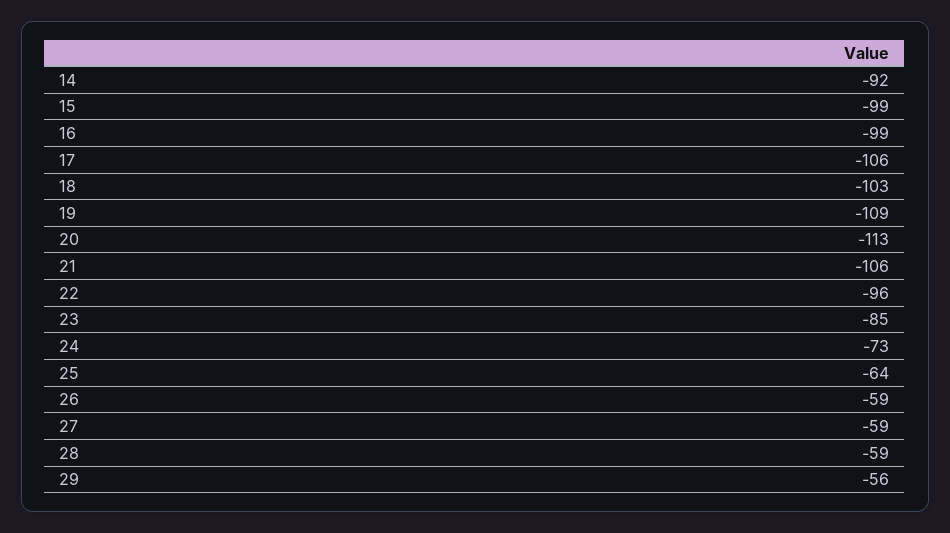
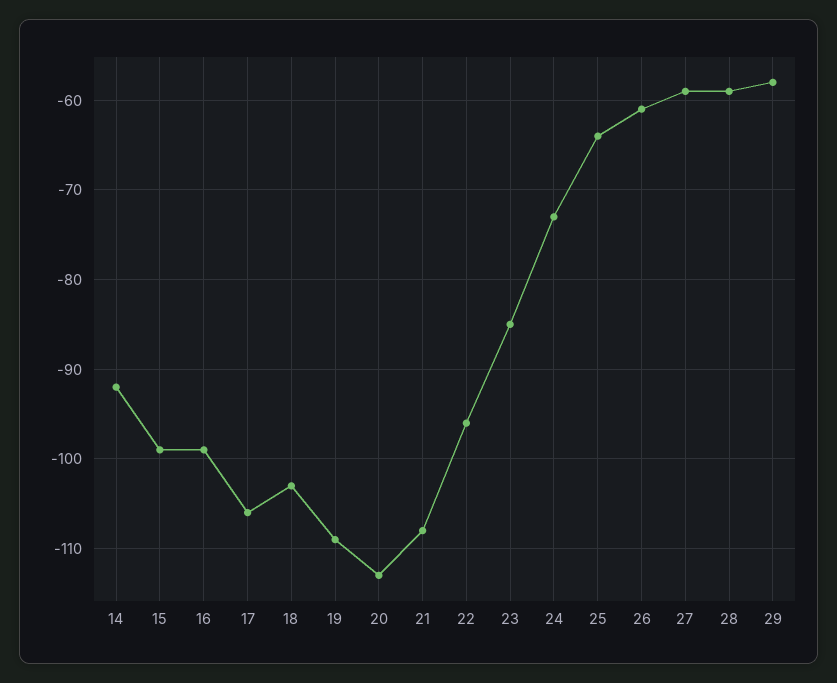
21: -106 -> -108
26: -59 -> -61
29: -56 -> -58

